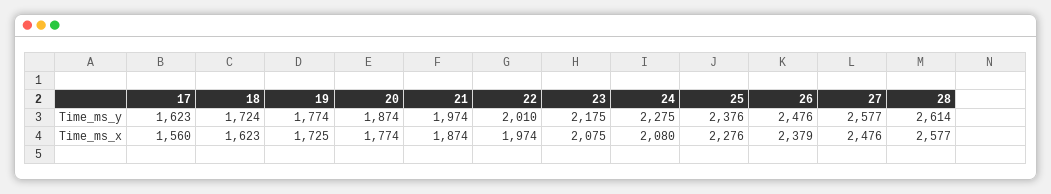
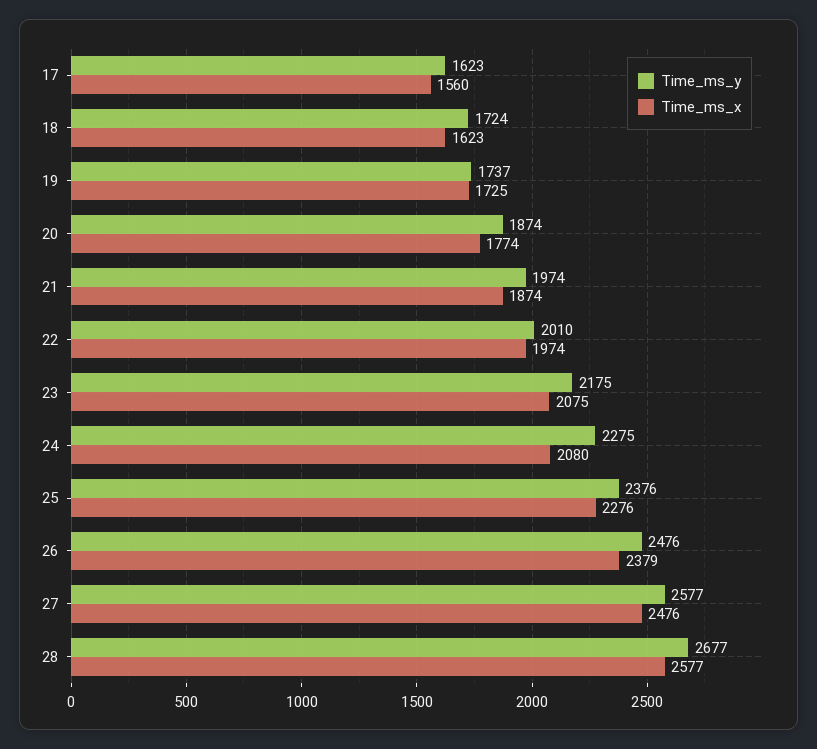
Time_ms_y, 19: 1774 -> 1737
Time_ms_y, 28: 2614 -> 2677

